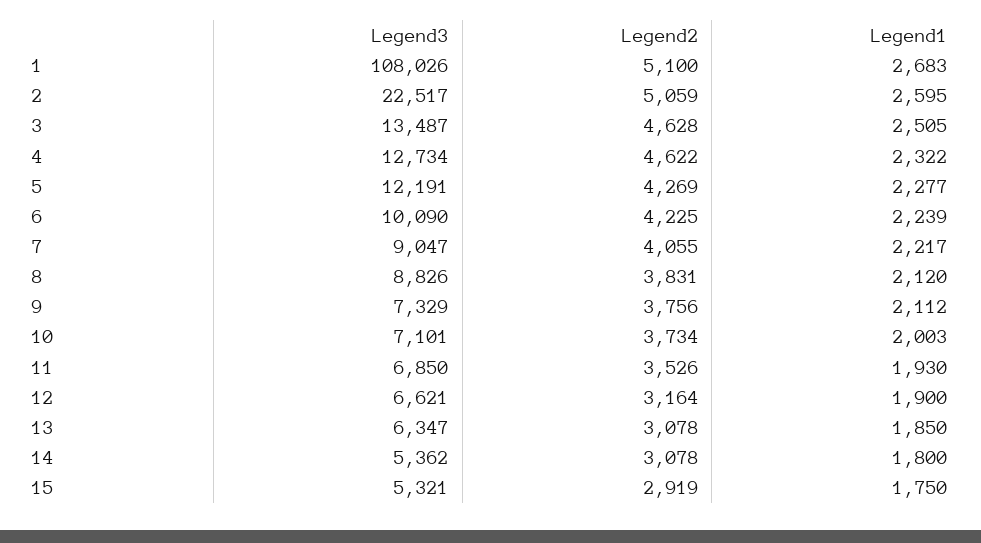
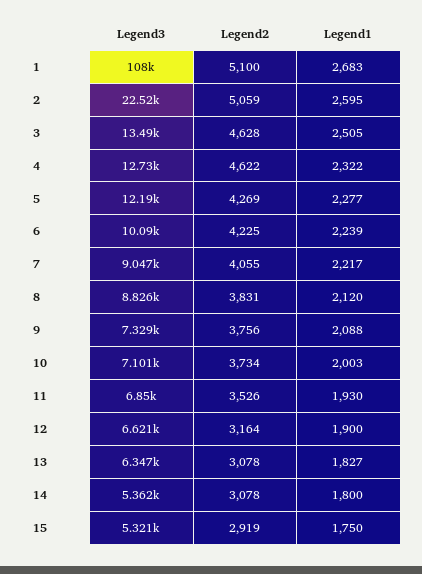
Legend1, 9: 2112 -> 2088
Legend1, 13: 1850 -> 1827

